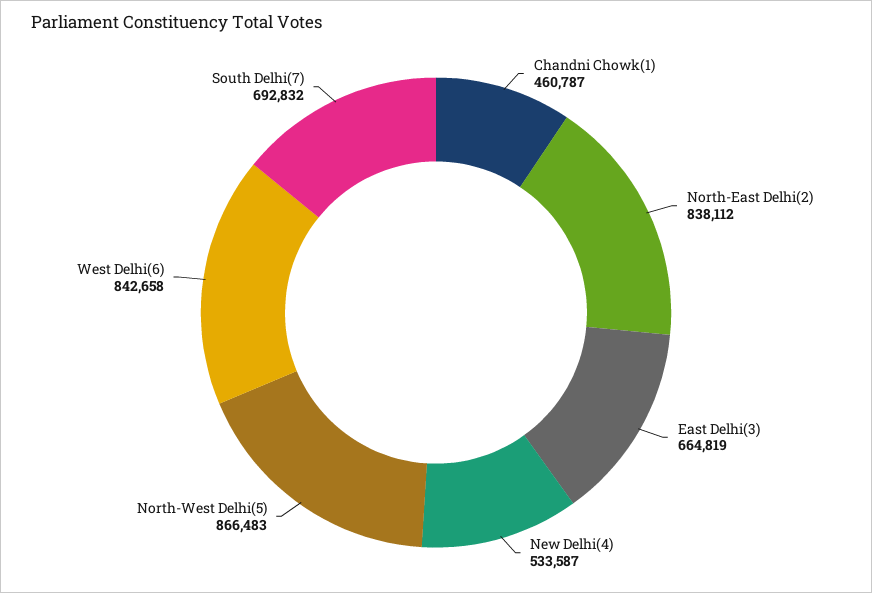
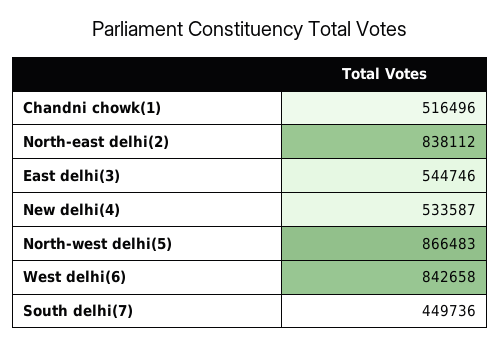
Chandni Chowk(1): 460787 -> 516496
East Delhi(3): 664819 -> 544746
South Delhi(7): 692832 -> 449736

